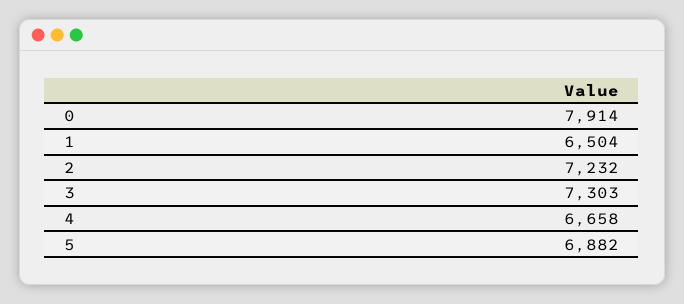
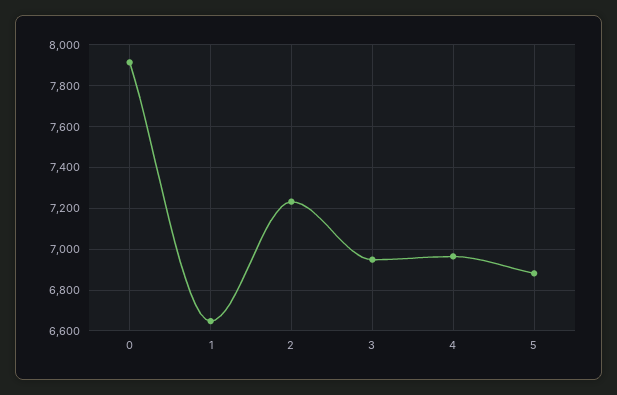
1: 6504 -> 6650
3: 7303 -> 6950
4: 6658 -> 6950

